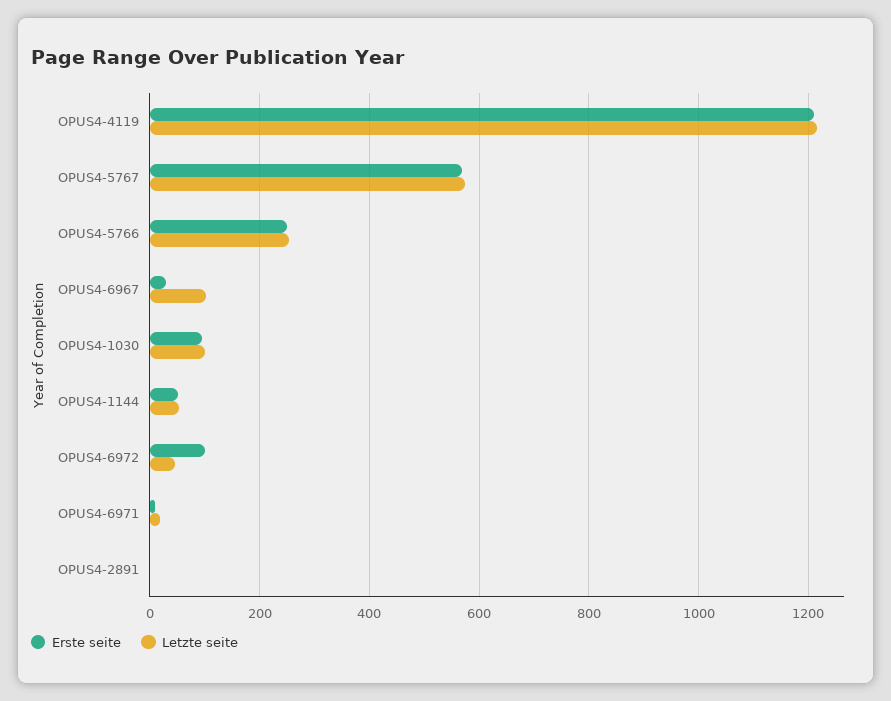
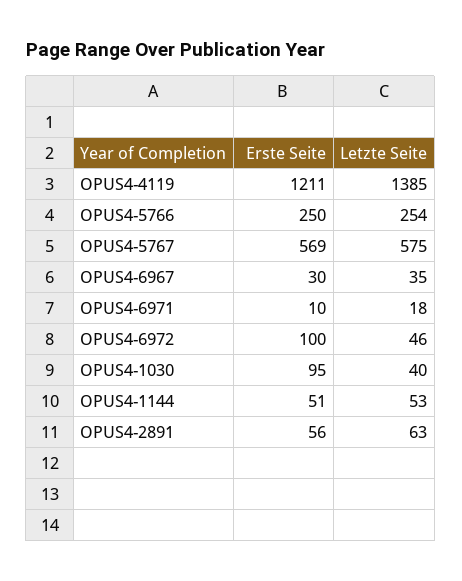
Letzte seite, OPUS4-4119: 1220 -> 1385
Letzte seite, OPUS4-6967: 100 -> 35
Letzte seite, OPUS4-1030: 100 -> 40
Erste seite, OPUS4-2891: 0 -> 56
Letzte seite, OPUS4-2891: 0 -> 63

